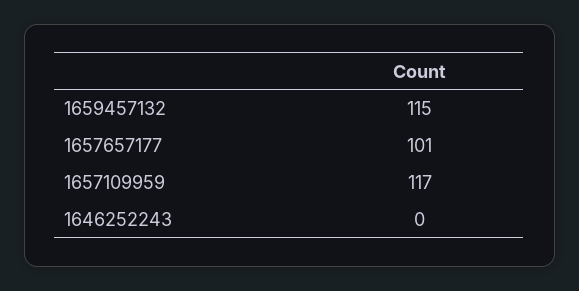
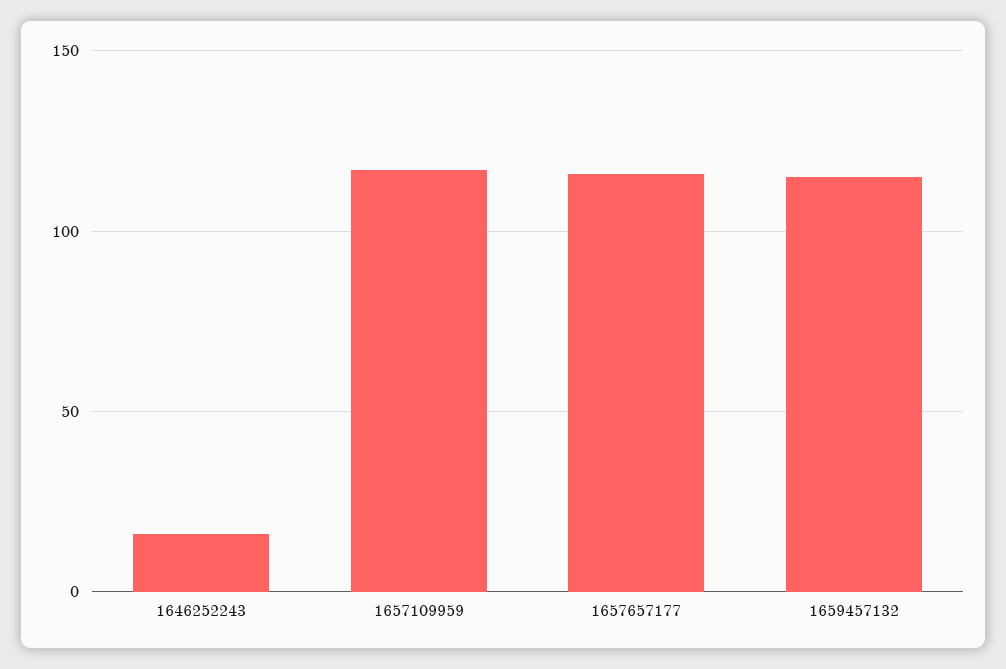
1657657177: 101 -> 115
1646252243: 0 -> 15

